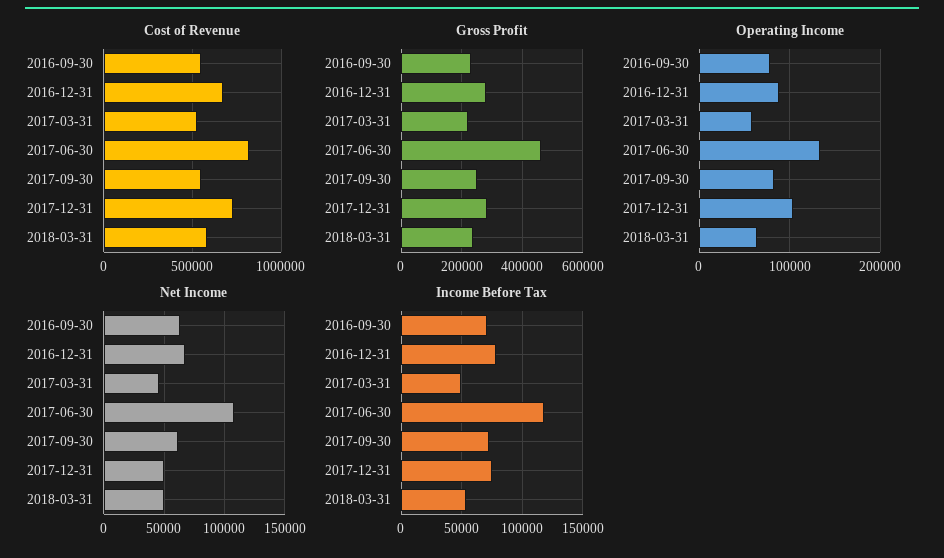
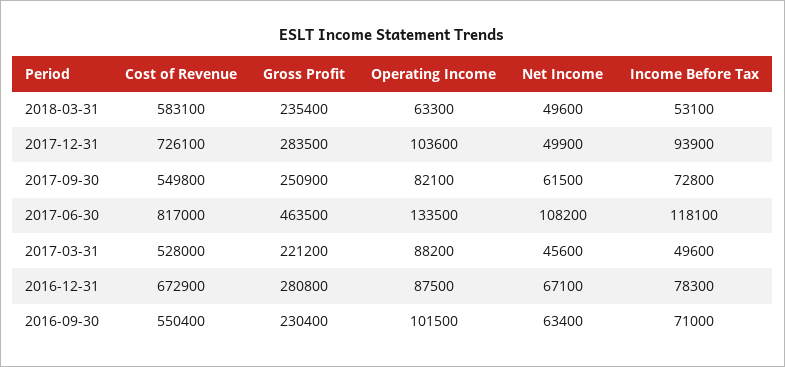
Operating Income, 2016-09-30: 80000 -> 101500
Operating Income, 2017-03-31: 60000 -> 88200
Income Before Tax, 2017-12-31: 75000 -> 93900

